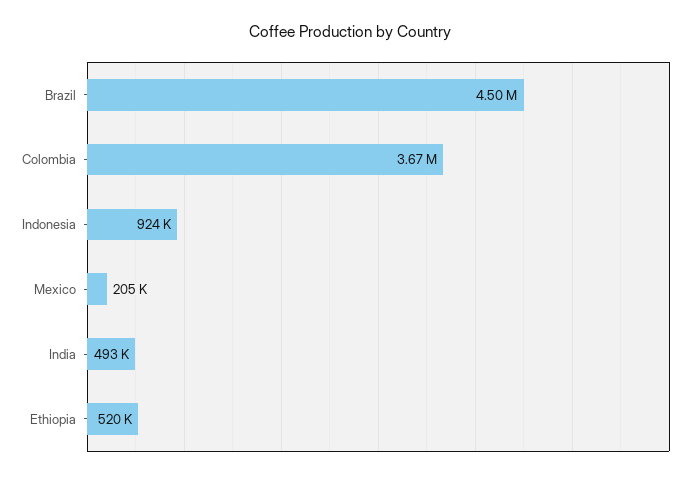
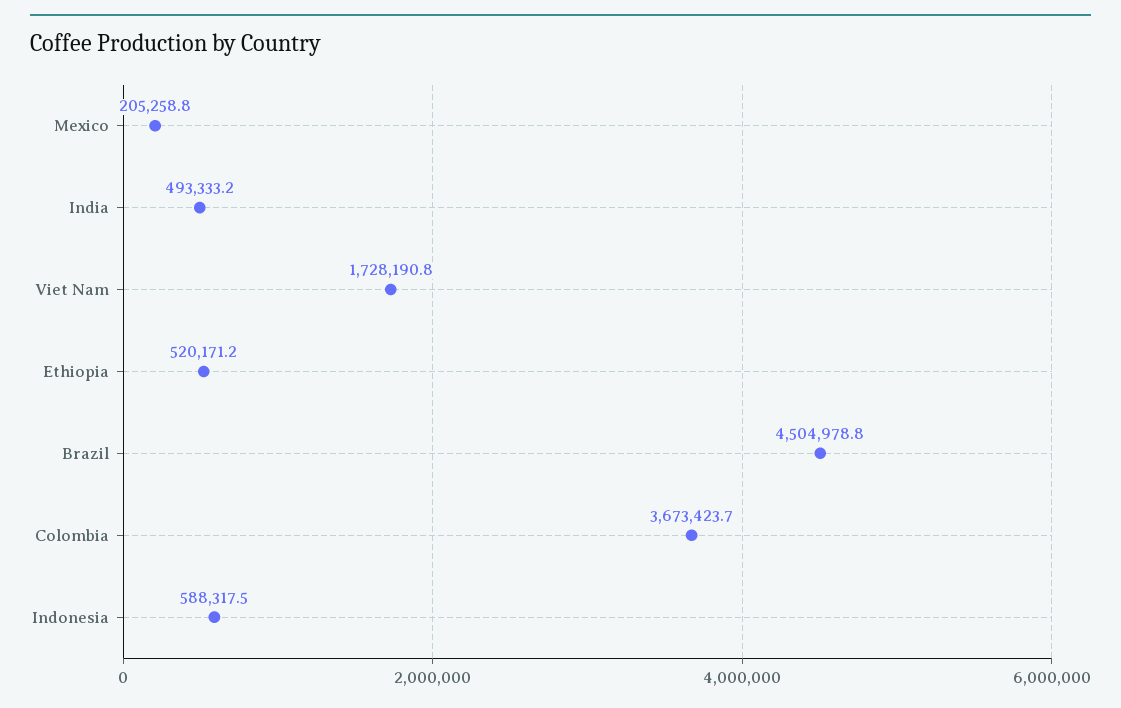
Indonesia: 924000 -> 588317.5
Viet Nam: none -> 1728190.8

